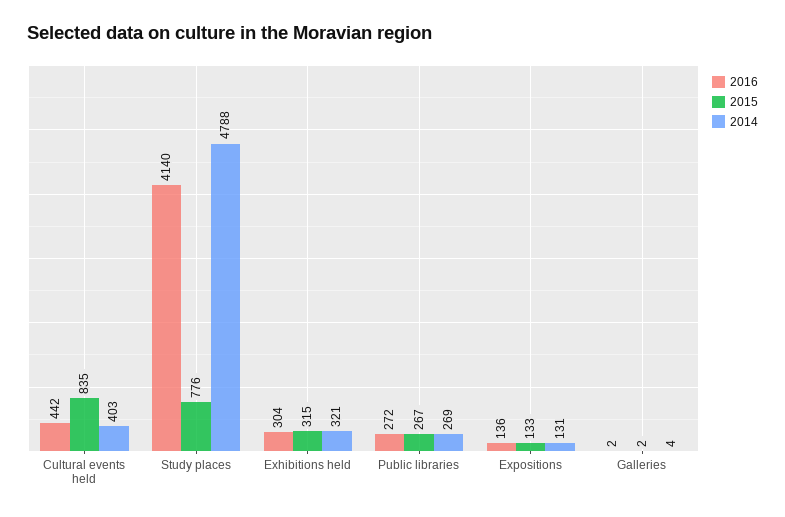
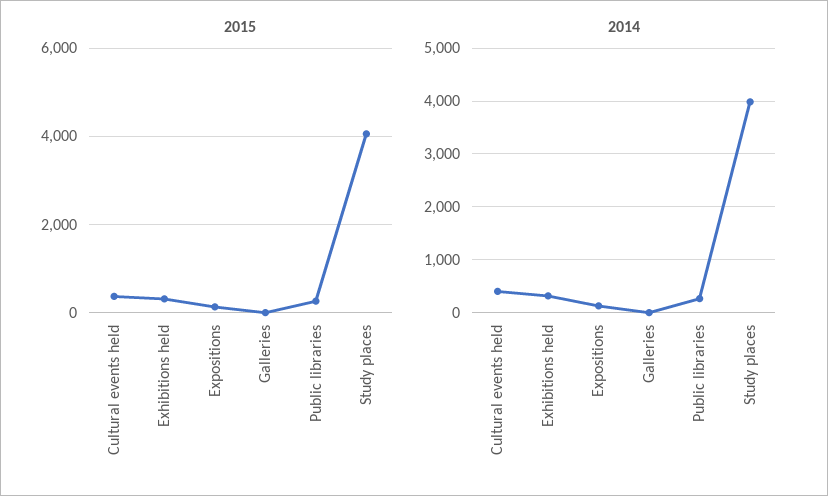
2016, Cultural events held: 442 -> none
2015, Cultural events held: 835 -> 400
2016, Study places: 4140 -> none
2015, Study places: 776 -> 4000
2014, Study places: 4788 -> 4000
2016, Exhibitions held: 304 -> none
2016, Public libraries: 272 -> none
2016, Expositions: 136 -> none
2016, Galleries: 2 -> none

